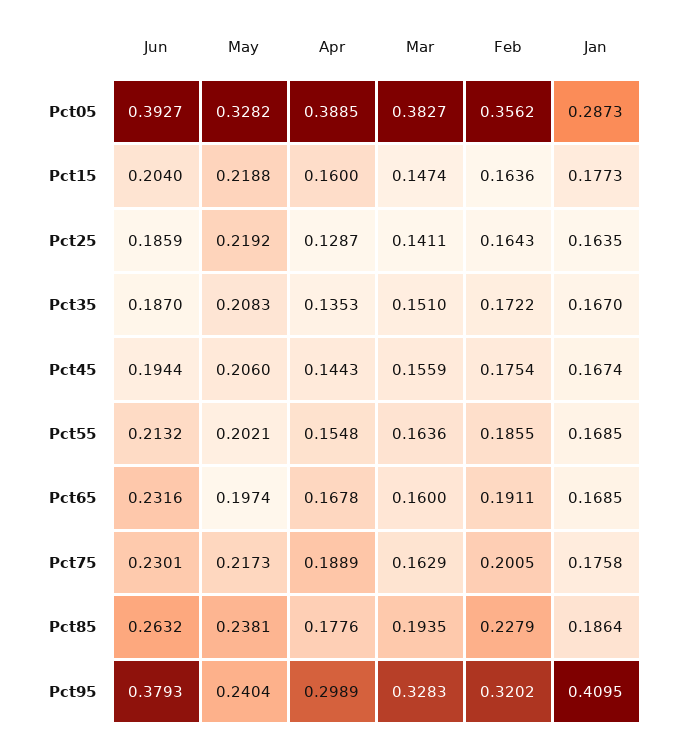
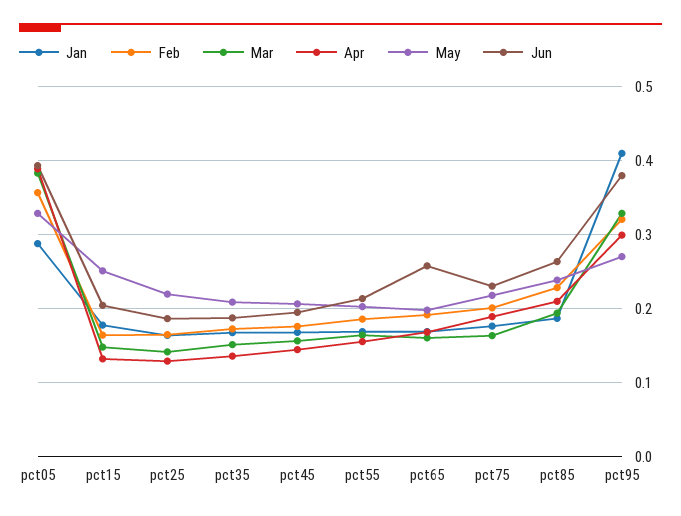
May, Pct15: 0.2188 -> 0.25
Apr, Pct15: 0.16 -> 0.13
Jun, Pct65: 0.2316 -> 0.26
Apr, Pct85: 0.1776 -> 0.21
May, Pct95: 0.2404 -> 0.27

